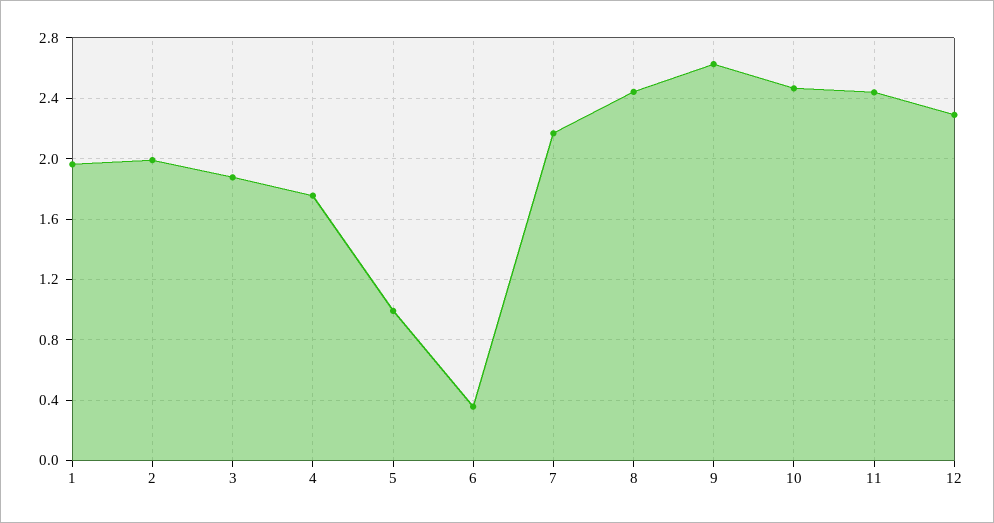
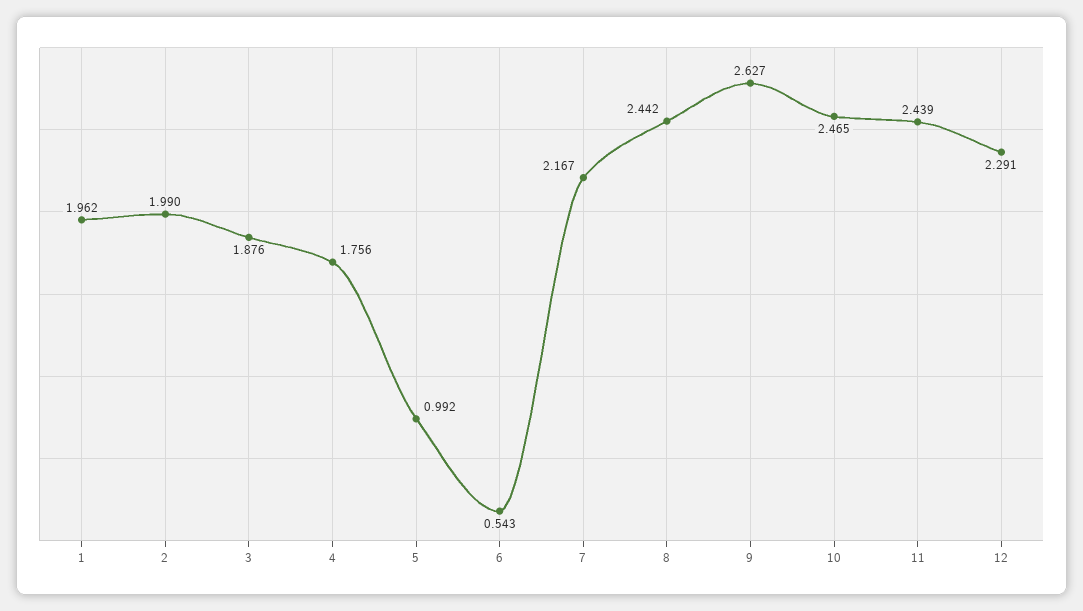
6: 0.35 -> 0.543

